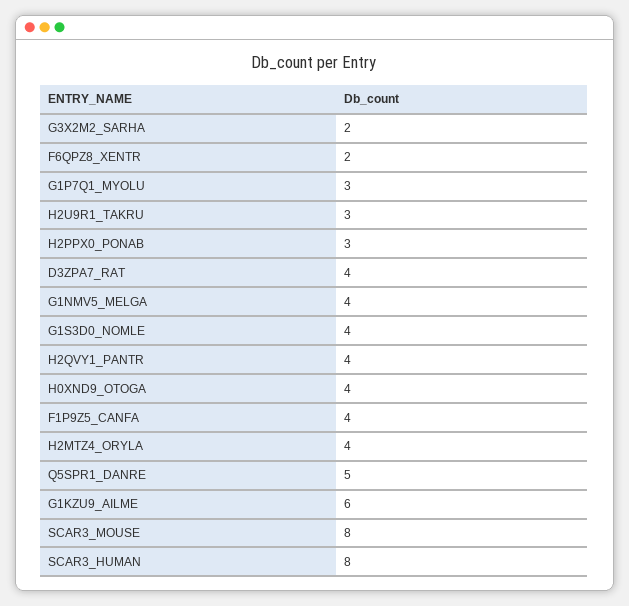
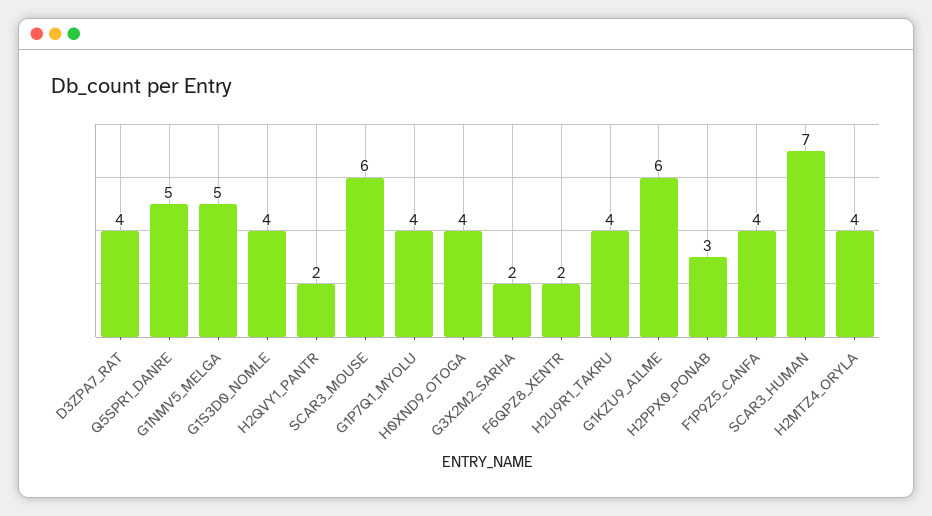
G1P7Q1_MYOLU: 3 -> 4
H2U9R1_TAKRU: 3 -> 4
G1NMV5_MELGA: 4 -> 5
H2QVY1_PANTR: 4 -> 2
SCAR3_MOUSE: 8 -> 6
SCAR3_HUMAN: 8 -> 7

